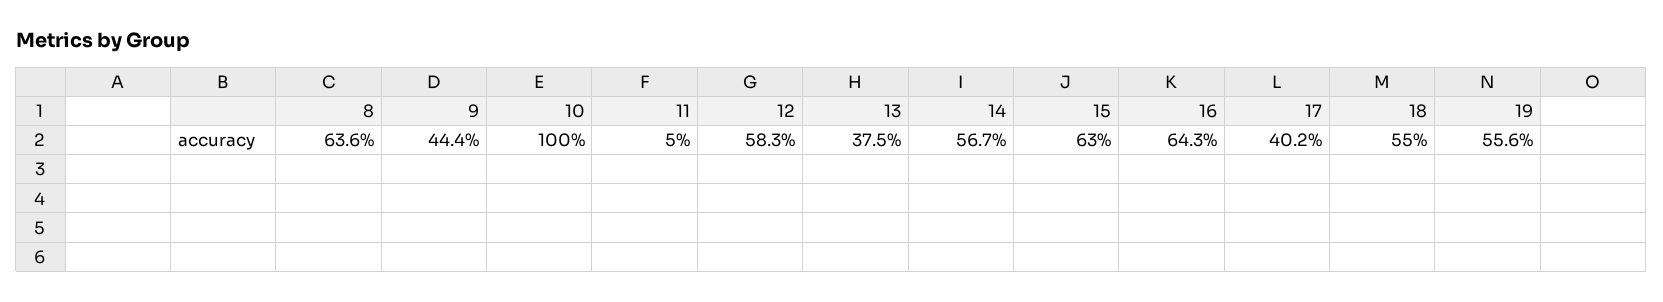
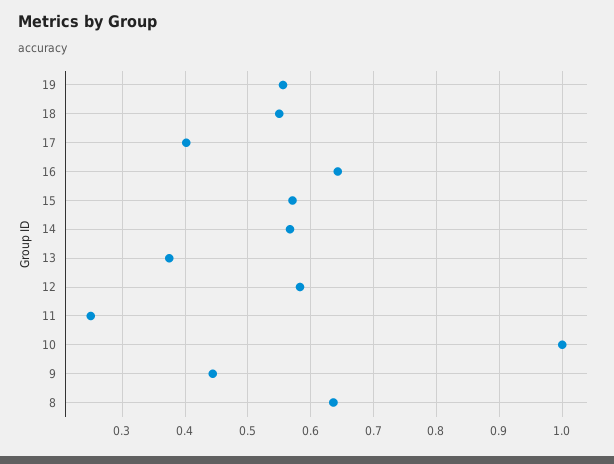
11: 0.05 -> 0.25
15: 0.63 -> 0.57

